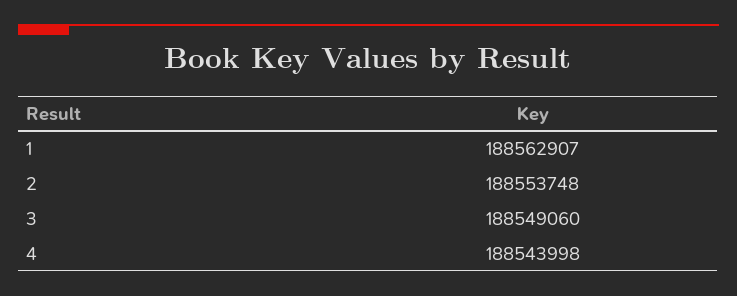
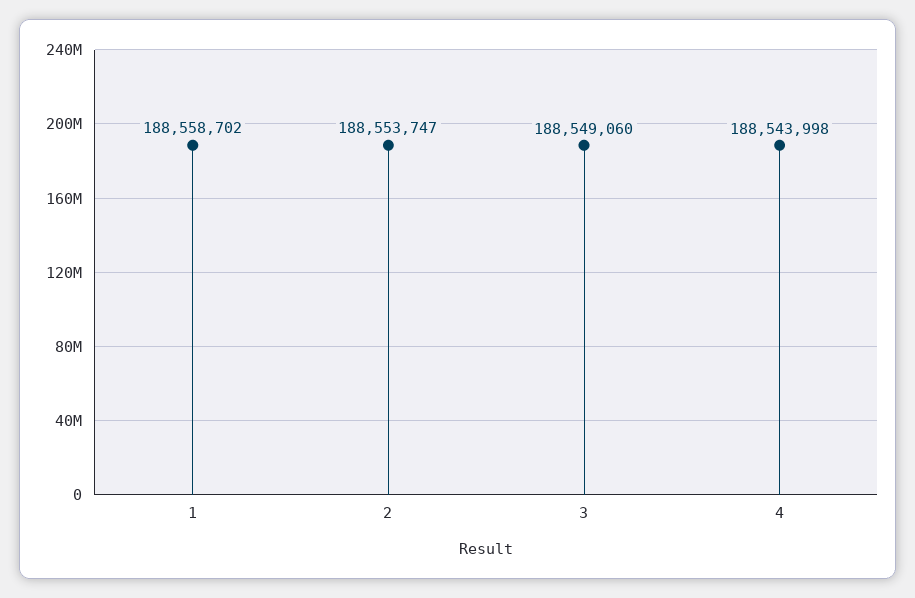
1: 188562907 -> 188558702
2: 188553748 -> 188553747

